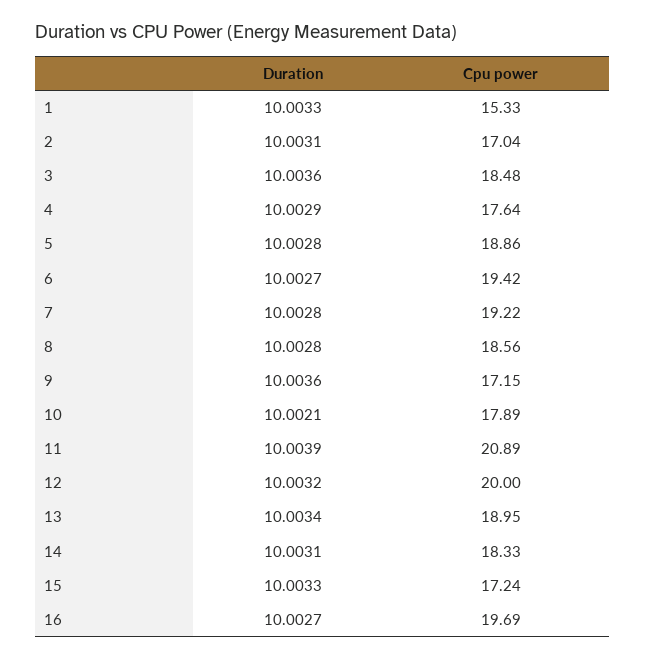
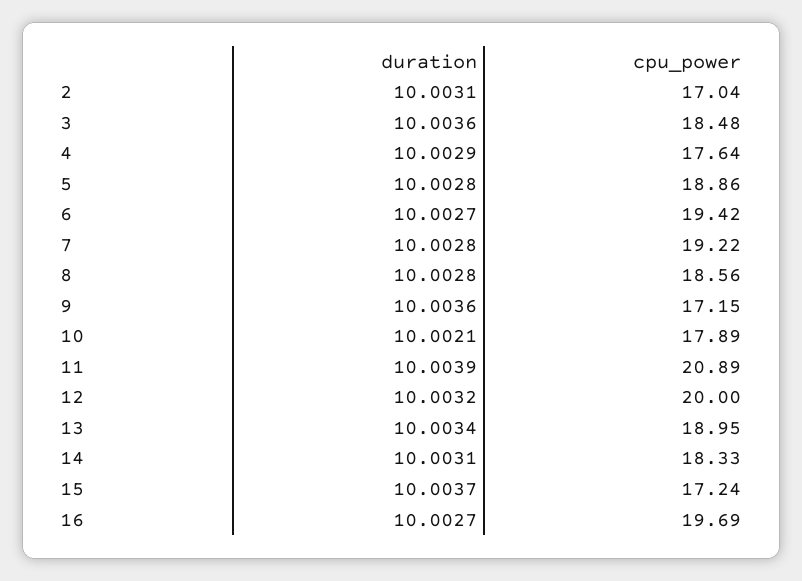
Duration, 1: 10.0033 -> none
Cpu power, 1: 15.33 -> none
Duration, 15: 10.0033 -> 10.0037

